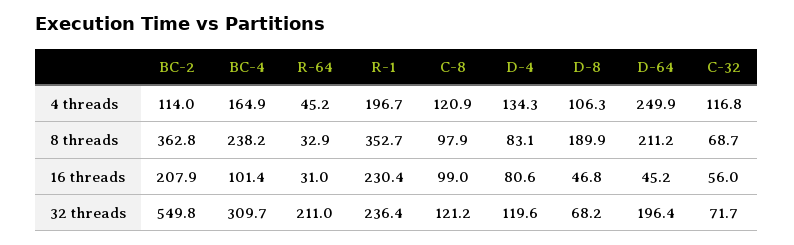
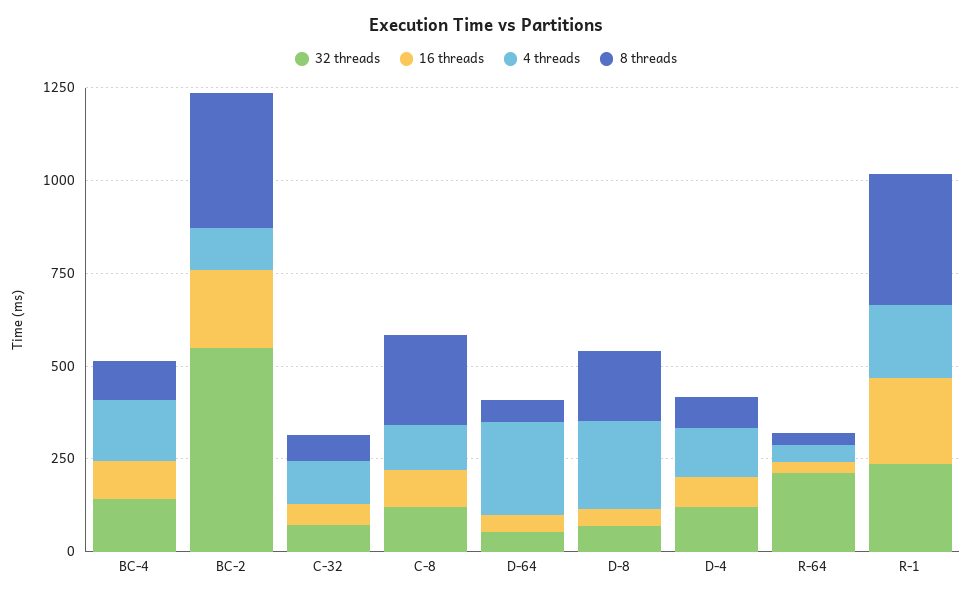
4 threads, D-8: 106.3 -> 250
8 threads, BC-4: 238.2 -> 100
8 threads, C-8: 97.9 -> 250
8 threads, D-64: 211.2 -> 50
32 threads, BC-4: 309.7 -> 150
32 threads, D-64: 196.4 -> 50

